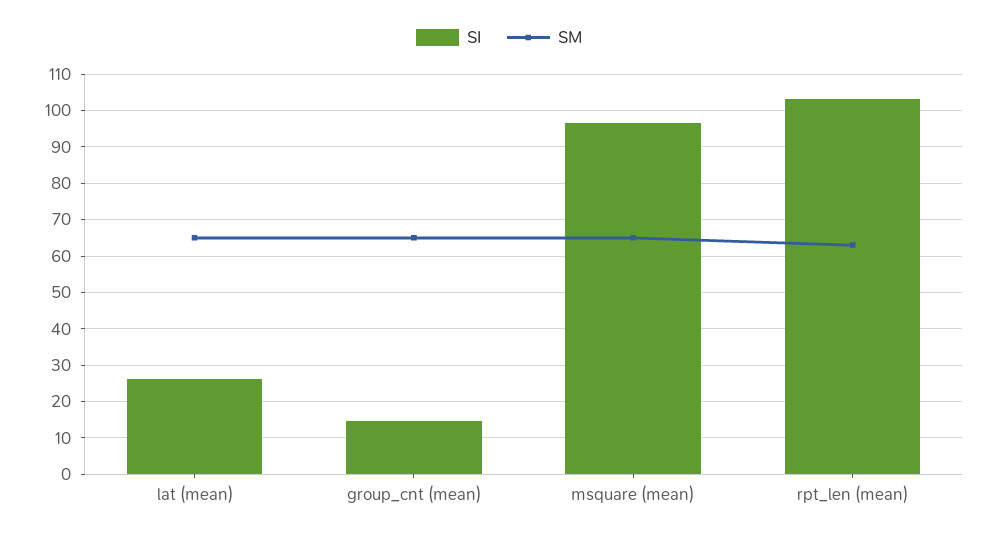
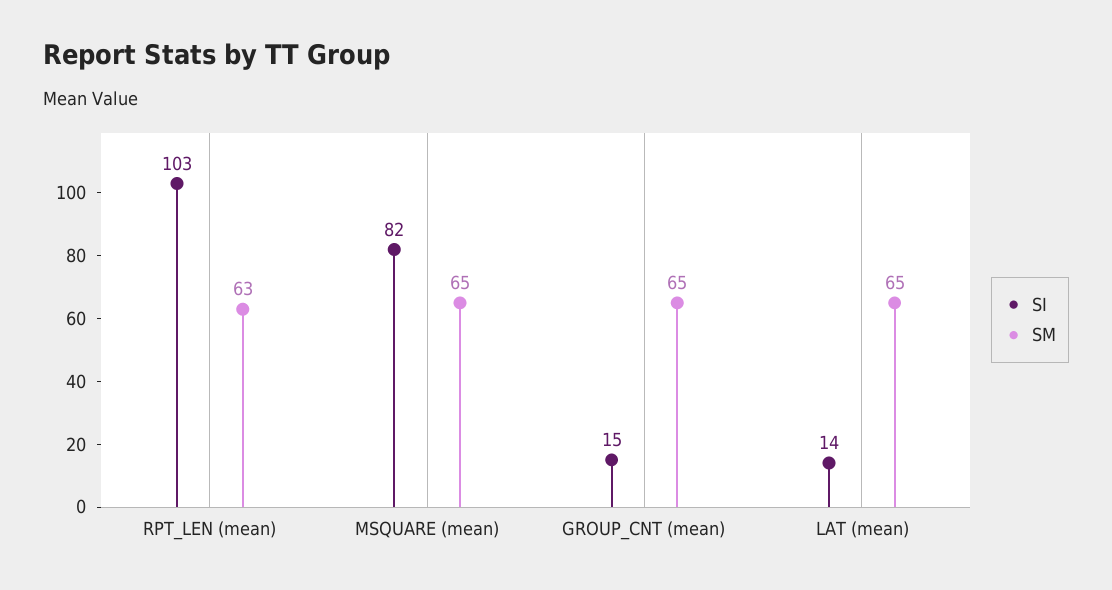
SI, lat (mean): 26 -> 14
SI, msquare (mean): 96 -> 82

